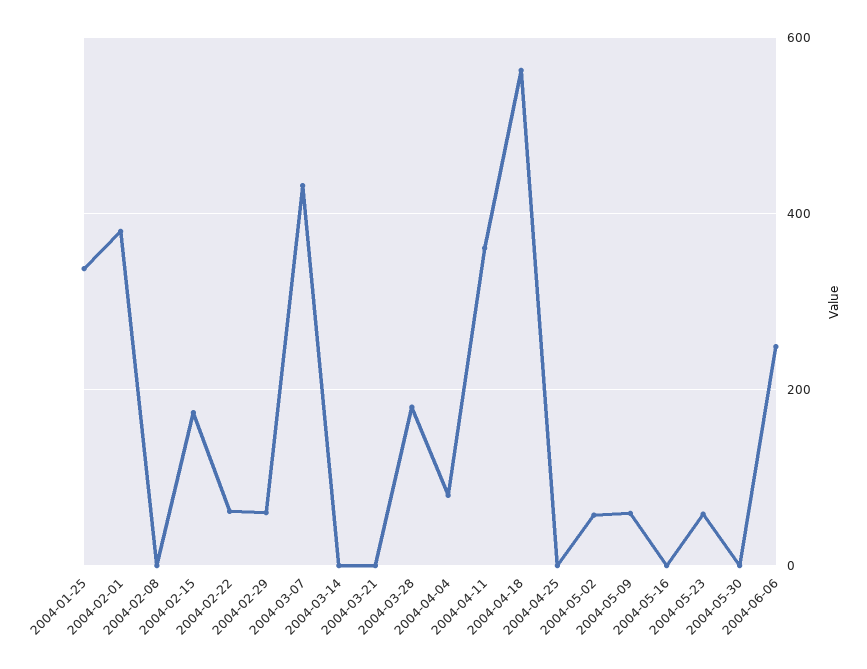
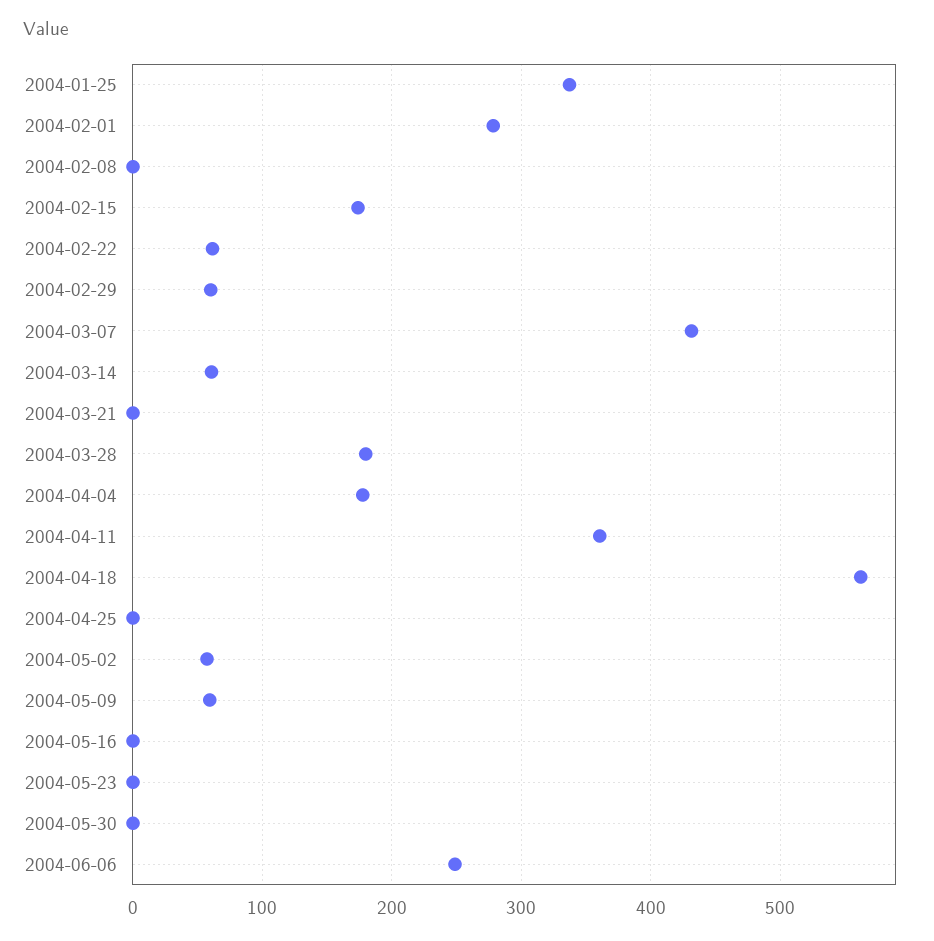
2004-02-01: 380 -> 280
2004-03-14: 0 -> 60
2004-04-04: 80 -> 180
2004-05-23: 60 -> 0

